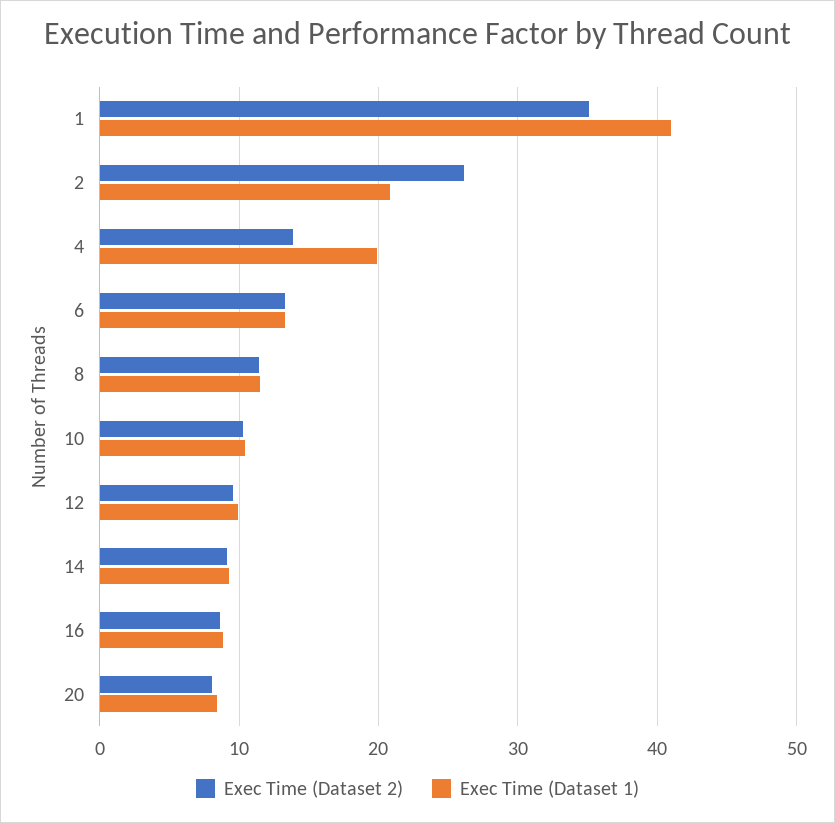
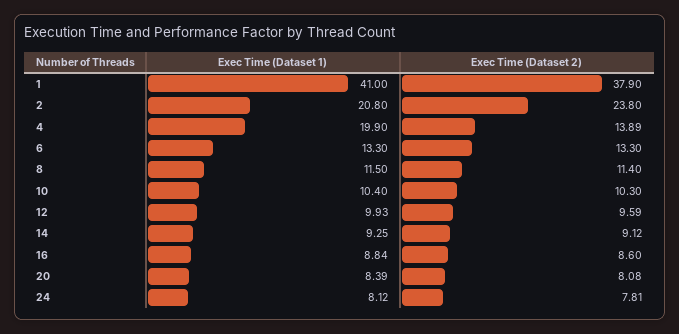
Exec Time (Dataset 2), 1: 35 -> 37.9
Exec Time (Dataset 2), 2: 26 -> 23.8
Exec Time (Dataset 1), 24: none -> 8.12
Exec Time (Dataset 2), 24: none -> 7.81

